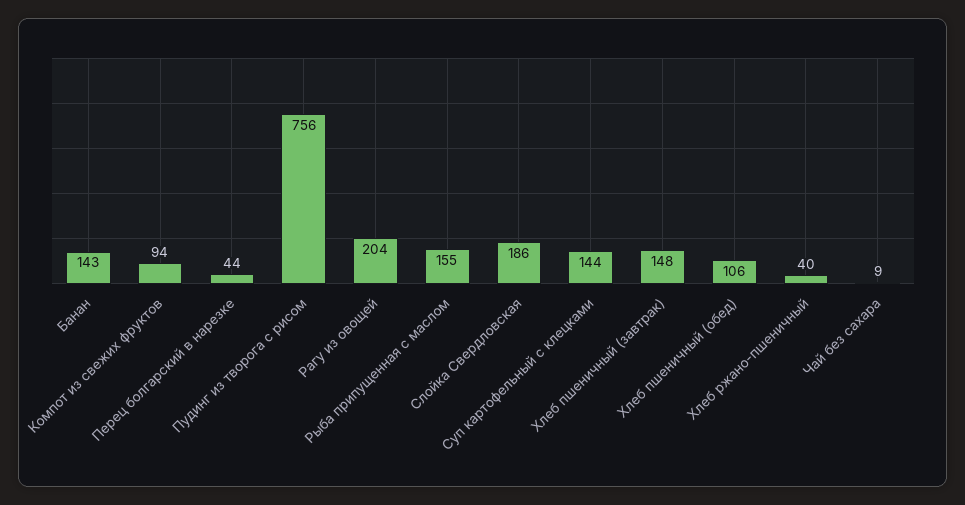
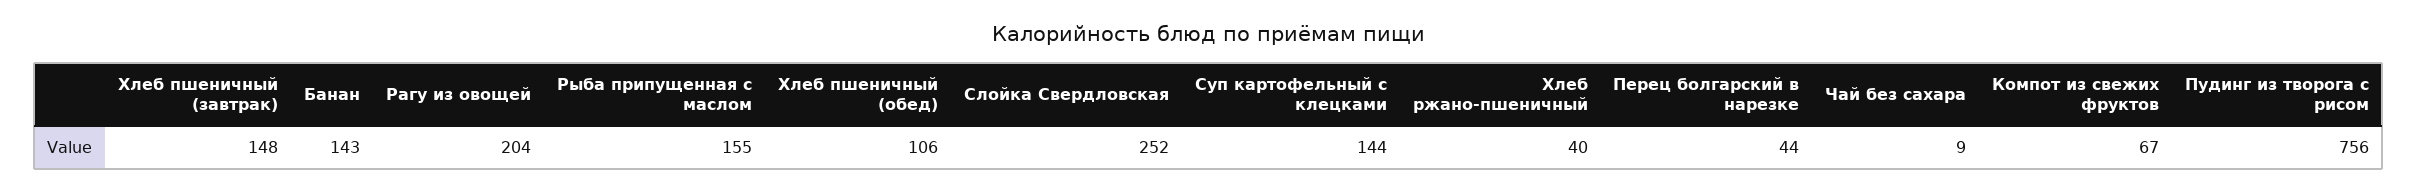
Компот из свежих фруктов: 94 -> 67
Слойка Свердловская: 186 -> 252

